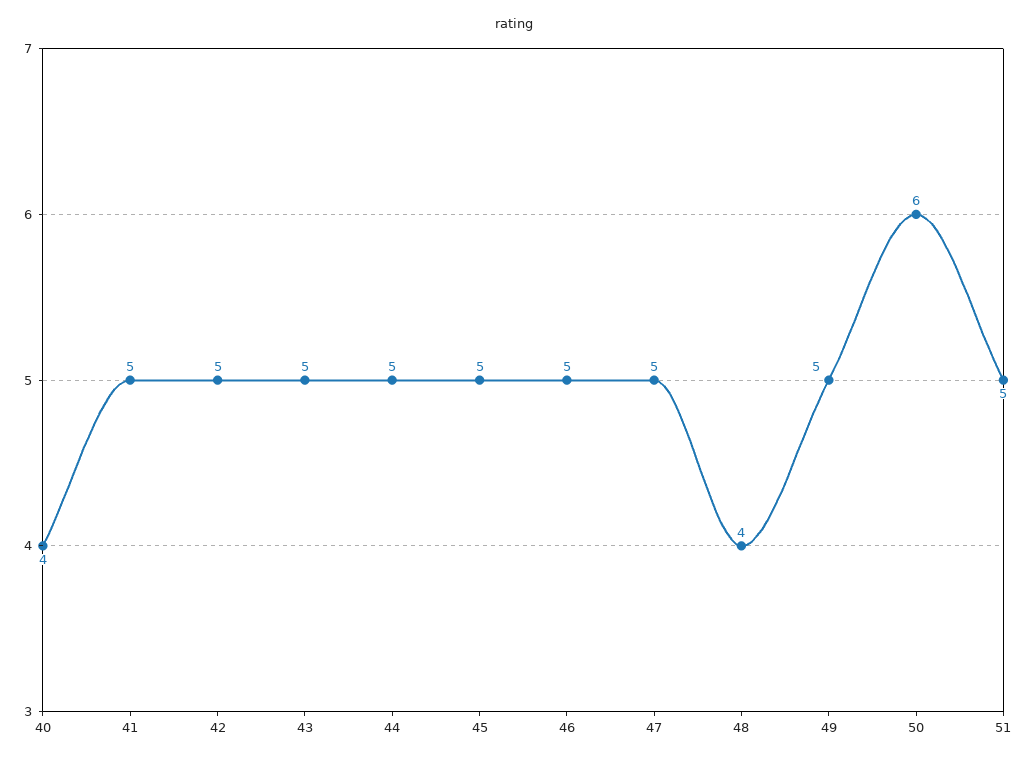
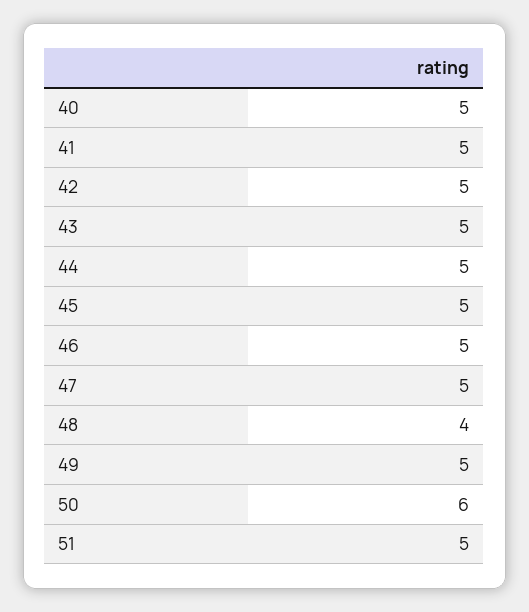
40: 4 -> 5

